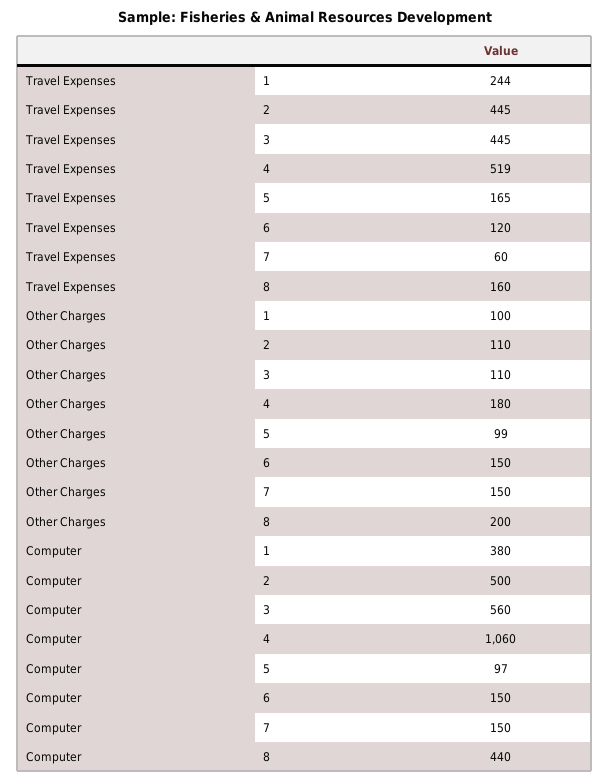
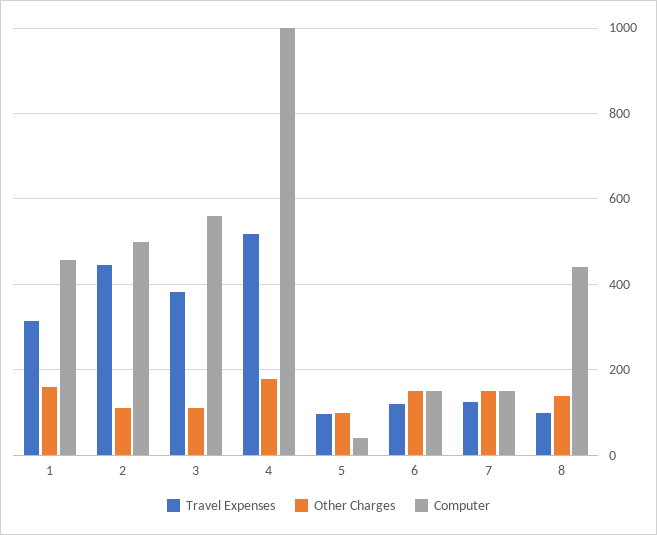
Travel Expenses, 1: 244 -> 320
Travel Expenses, 3: 445 -> 380
Travel Expenses, 5: 165 -> 100
Travel Expenses, 7: 60 -> 120
Travel Expenses, 8: 160 -> 100
Other Charges, 1: 100 -> 160
Other Charges, 8: 200 -> 140
Computer, 1: 380 -> 460
Computer, 4: 1060 -> 1000
Computer, 5: 97 -> 40

